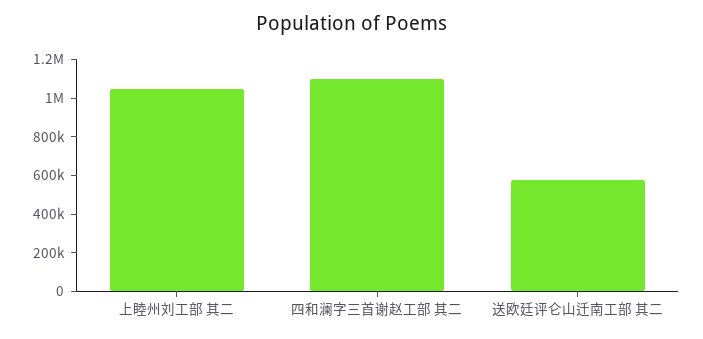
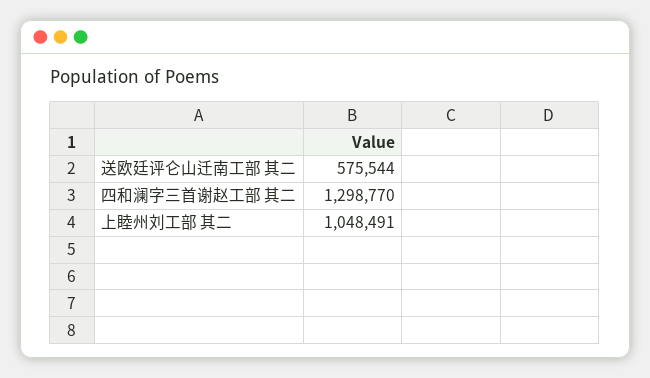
四和澜字三首谢赵工部 其二: 1100000 -> 1298770

